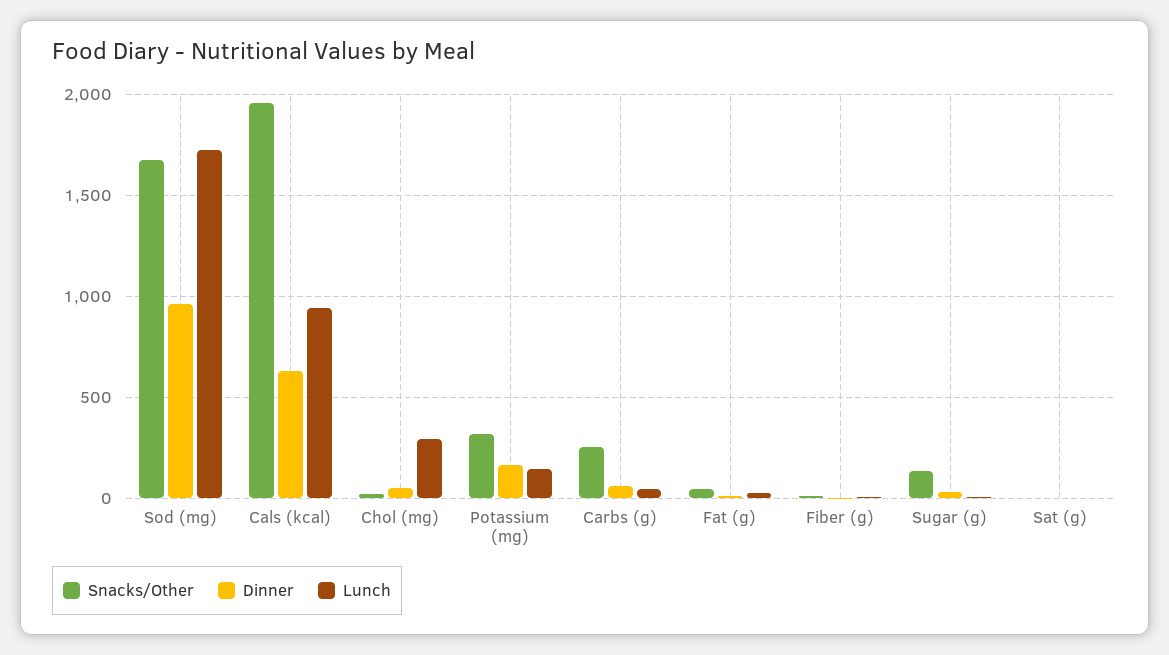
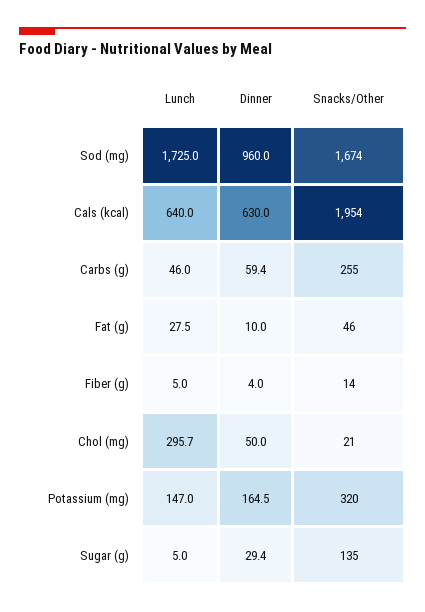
Lunch, Cals (kcal): 950 -> 640
Snacks/Other, Sat (g): 0 -> none
Dinner, Sat (g): 0 -> none
Lunch, Sat (g): 0 -> none

